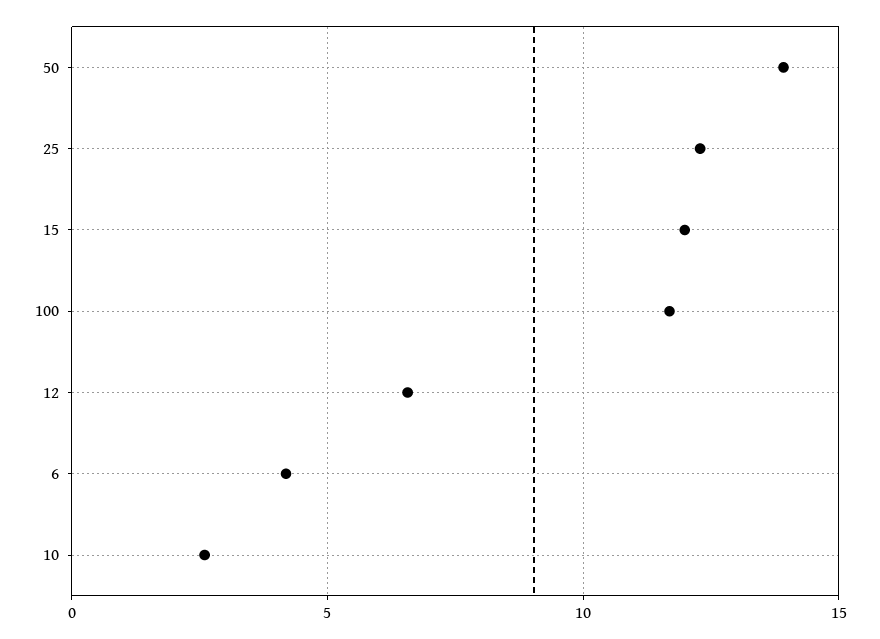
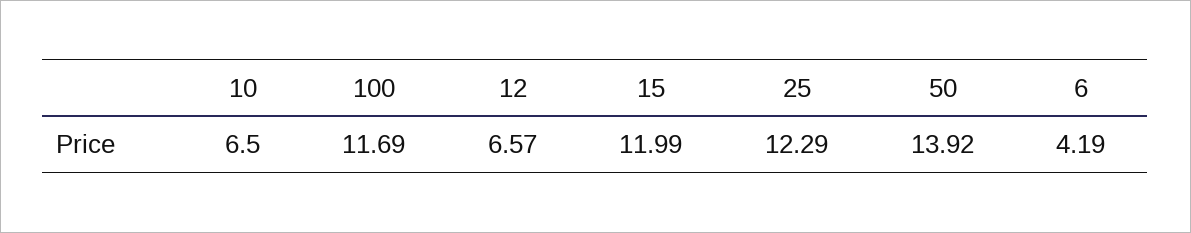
10: 2.5 -> 6.5

